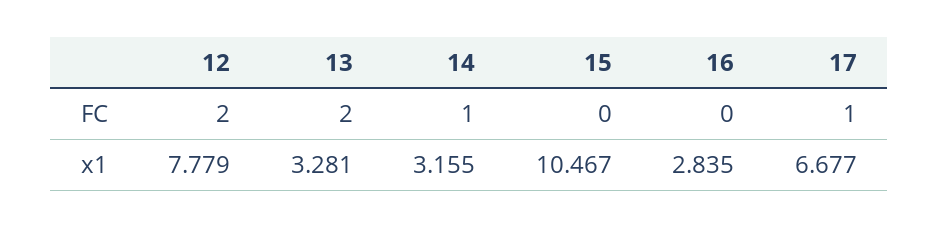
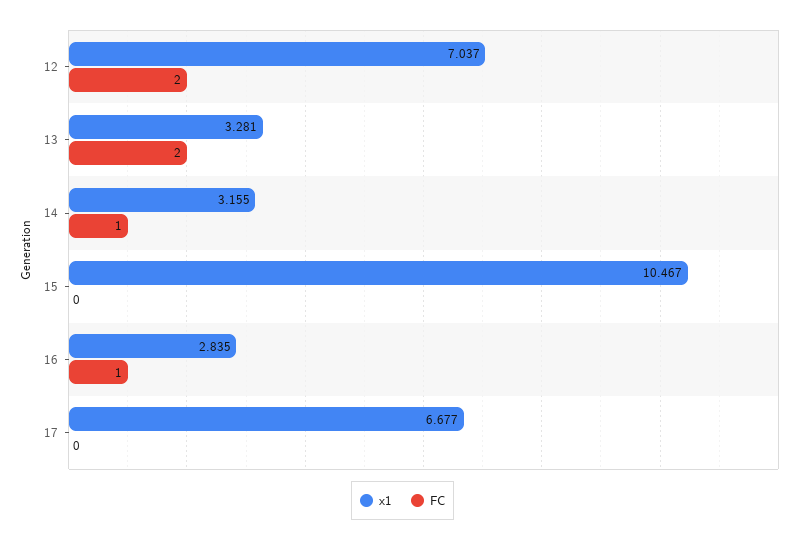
FC, 16: 0 -> 1
FC, 17: 1 -> 0
x1, 12: 7.779 -> 7.037

